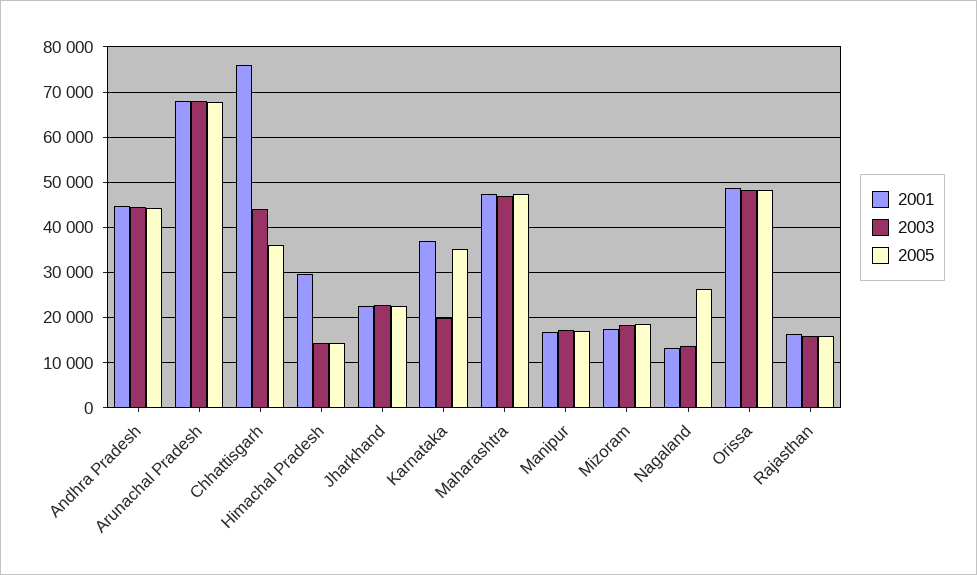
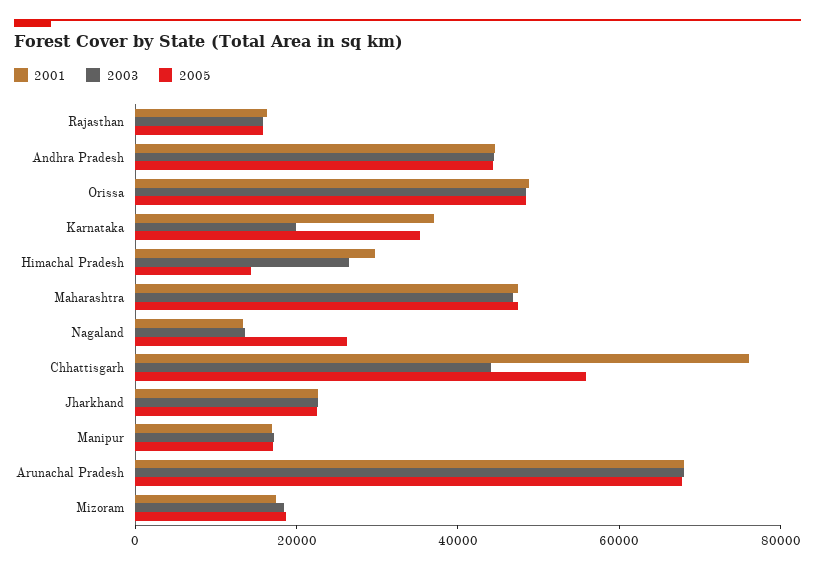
2005, Chhattisgarh: 36000 -> 55000
2003, Himachal Pradesh: 14000 -> 25000

